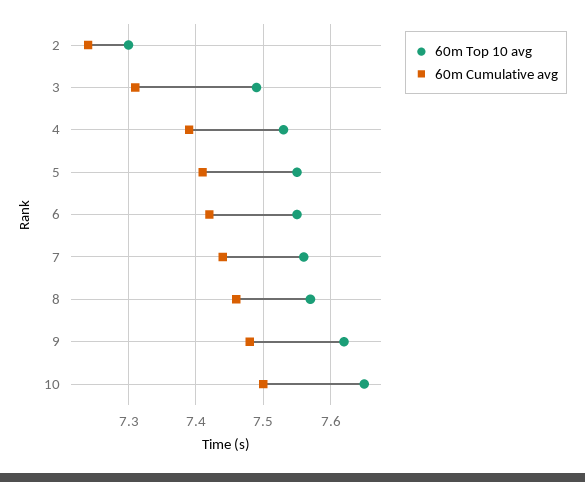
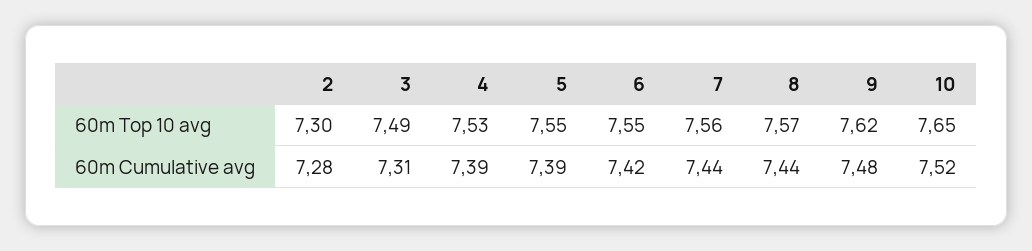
60m Cumulative avg, 2: 7.24 -> 7.28
60m Cumulative avg, 5: 7.41 -> 7.39
60m Cumulative avg, 8: 7.46 -> 7.44
60m Cumulative avg, 10: 7.5 -> 7.52

